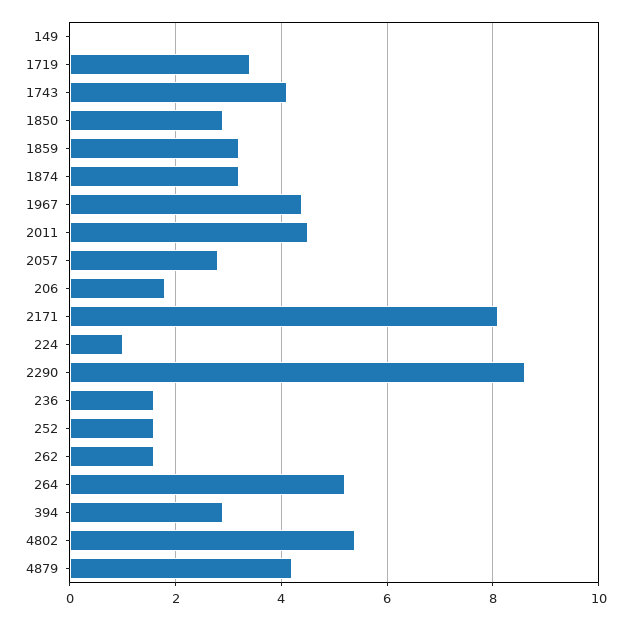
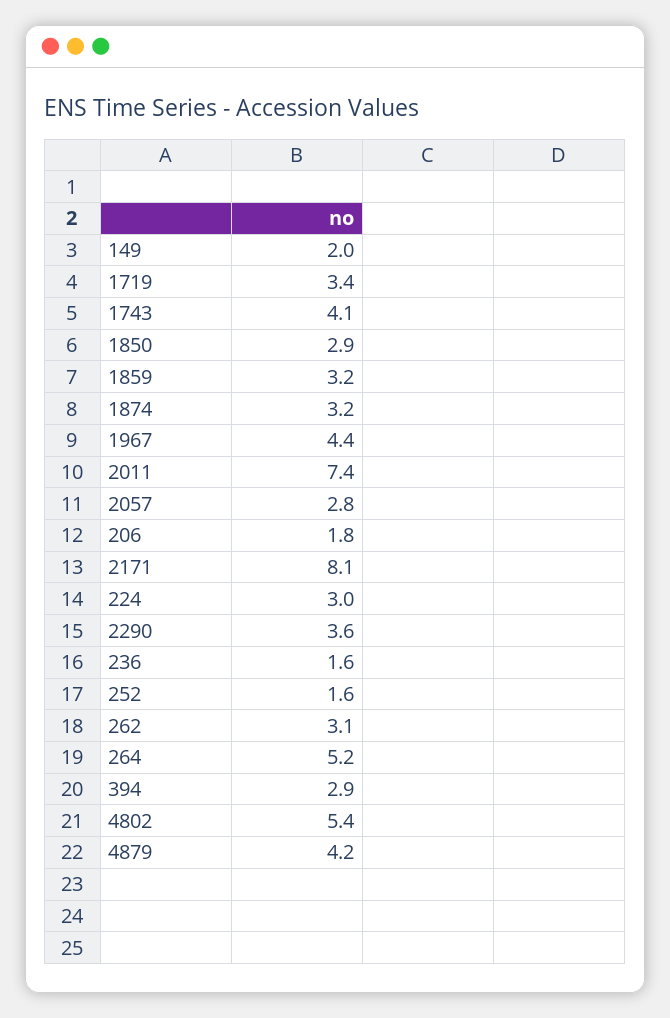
149: 0 -> 2
2011: 4.5 -> 7.4
224: 1 -> 3
2290: 8.5 -> 3.6
262: 1.5 -> 3.1

